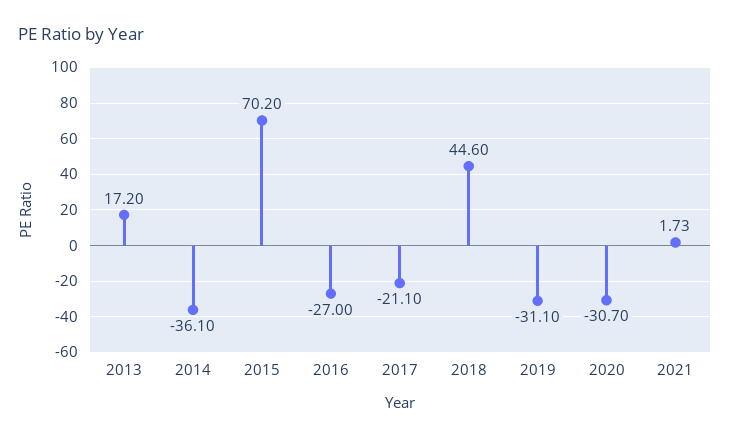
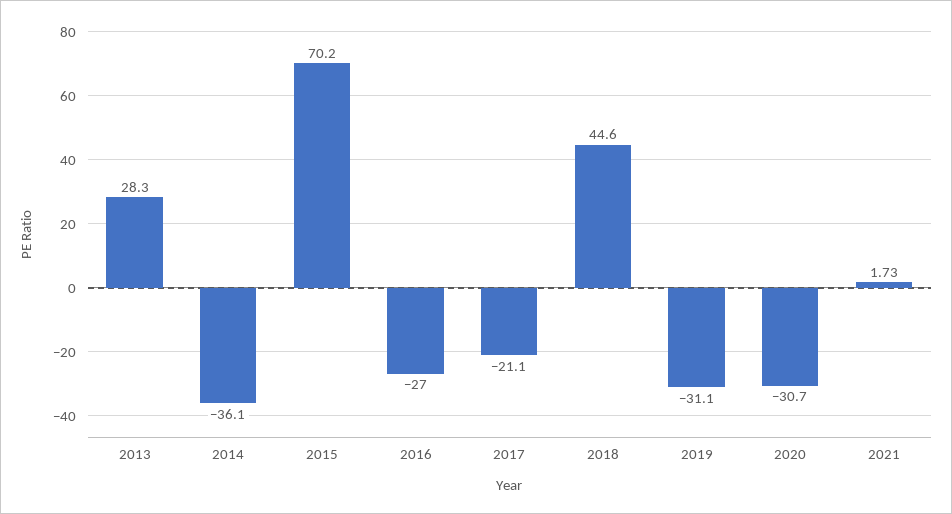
2013: 17.2 -> 28.3

